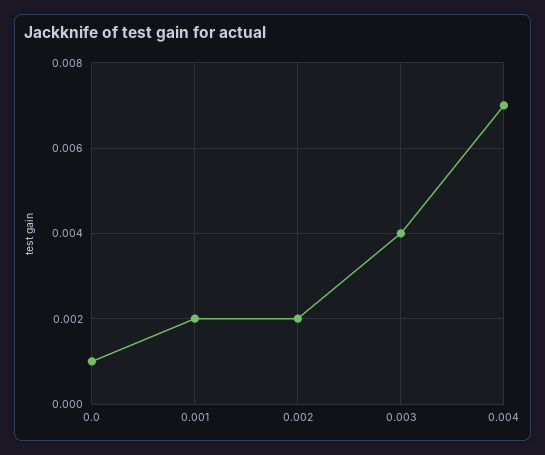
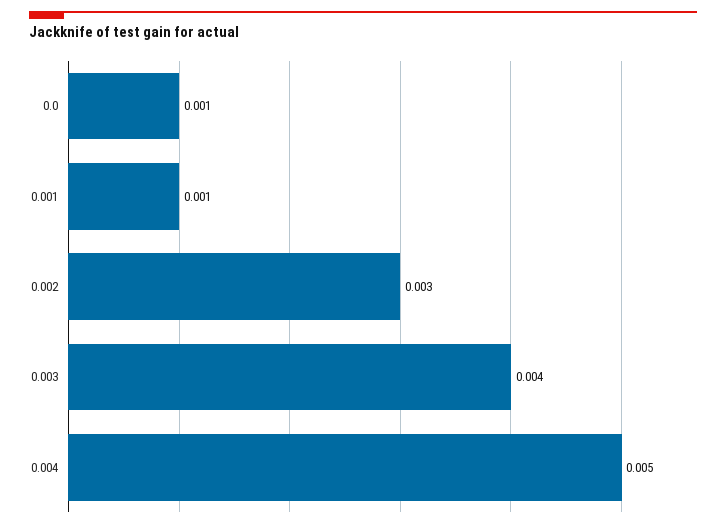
0.001: 0.002 -> 0.001
0.002: 0.002 -> 0.003
0.004: 0.007 -> 0.005

